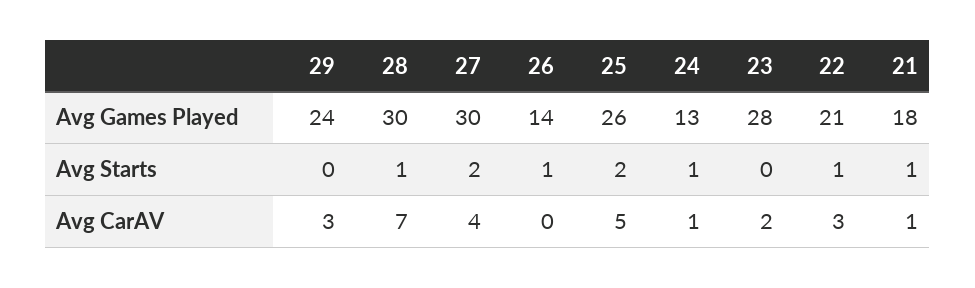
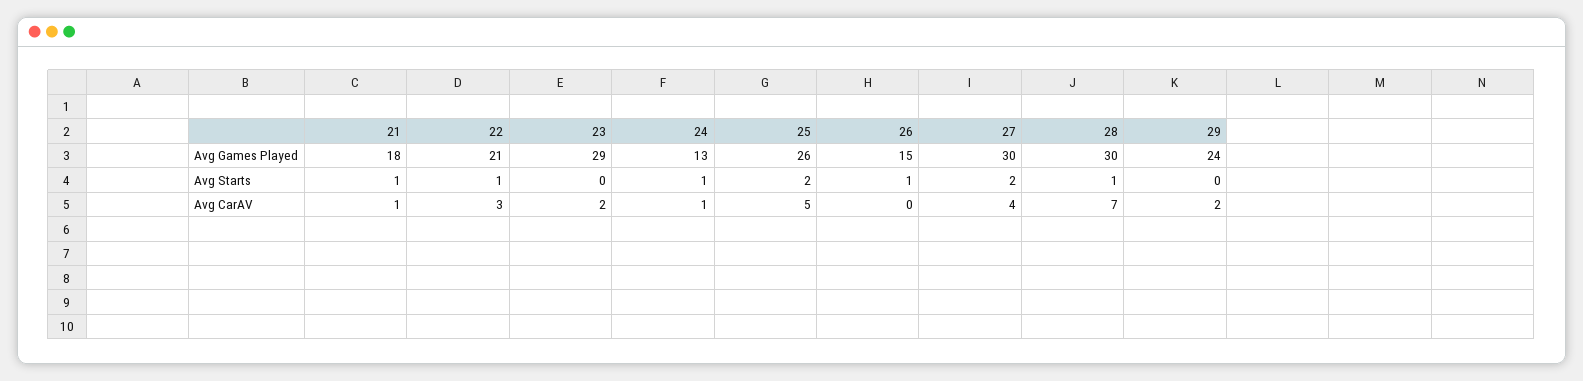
26, Avg Games Played: 14 -> 15
23, Avg Games Played: 28 -> 29
29, Avg CarAV: 3 -> 2

